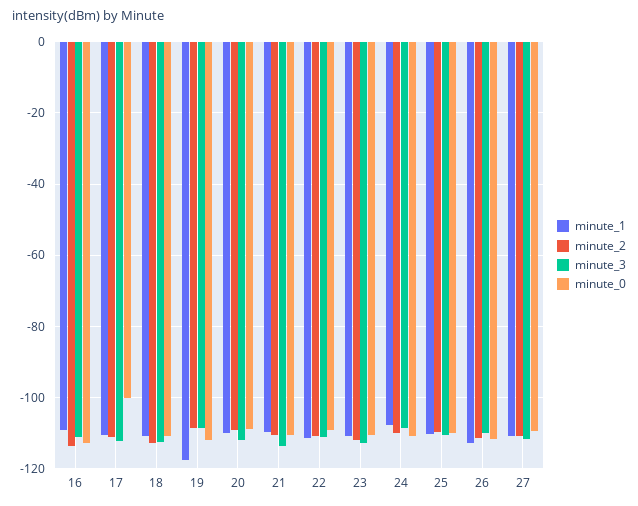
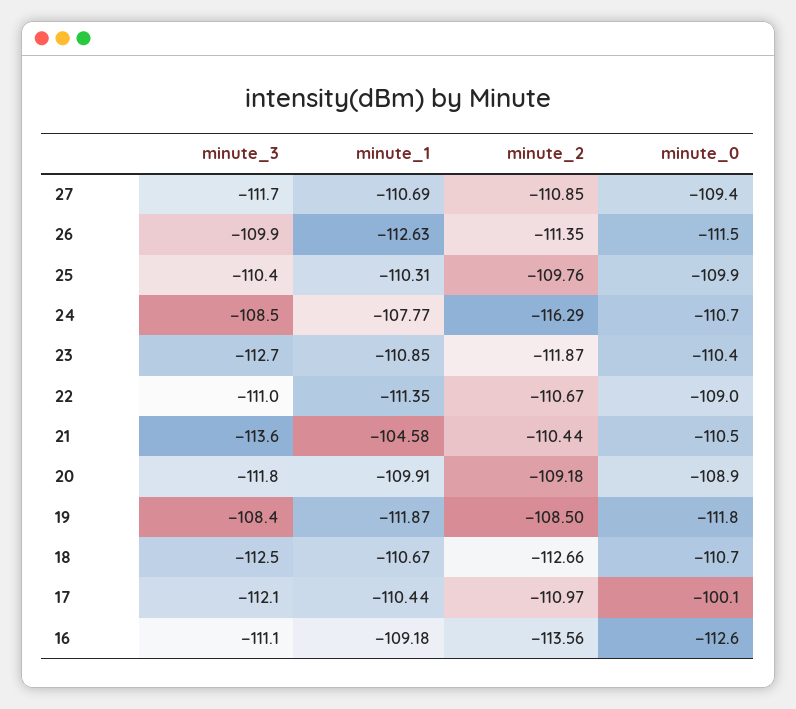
minute_1, 19: -118 -> -111.87
minute_1, 21: -110 -> -104.58
minute_2, 24: -110 -> -116.29

